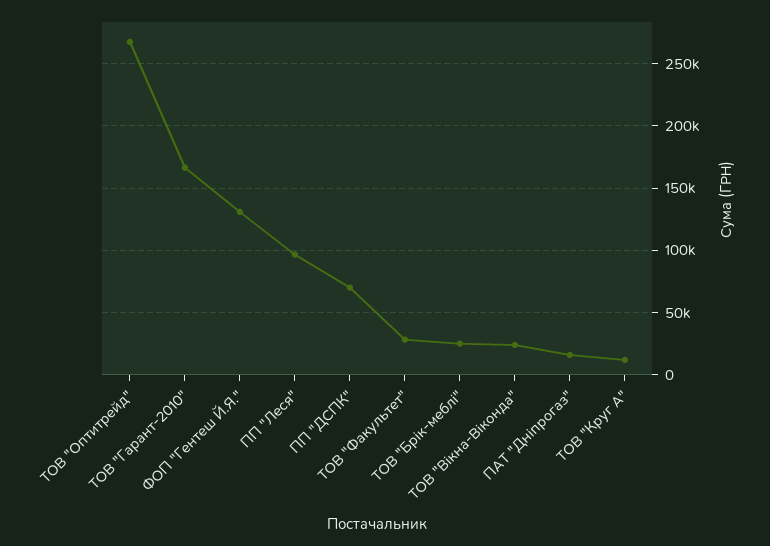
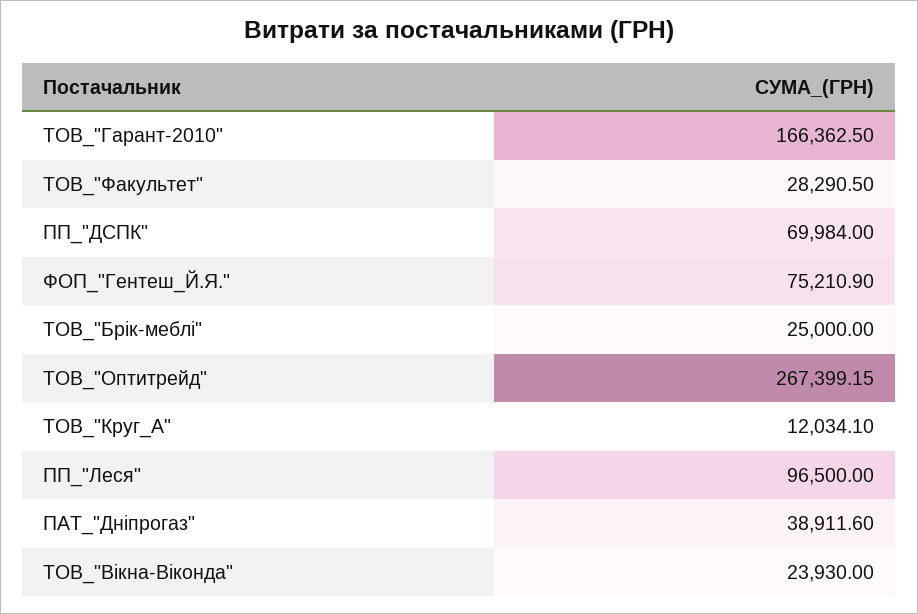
ФОП "Гентеш Й.Я.": 130000 -> 75210.9
ПАТ "Дніпрогаз": 15000 -> 38911.6

